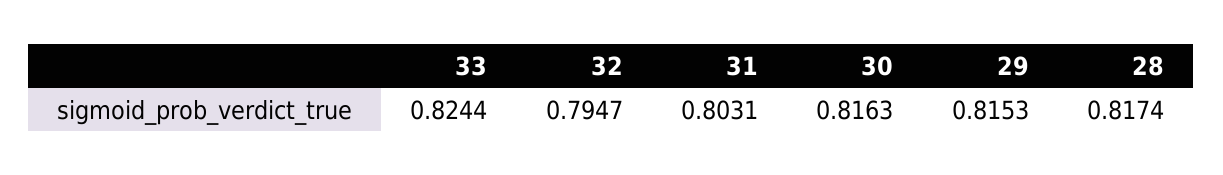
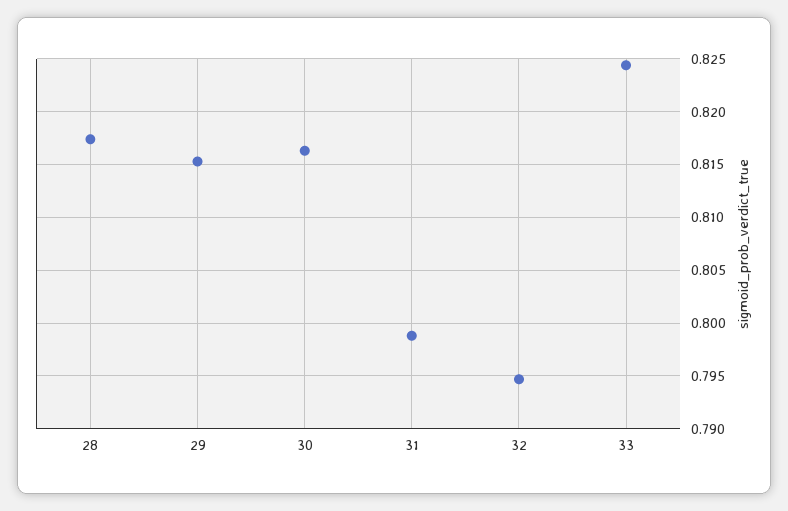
31: 0.8031 -> 0.799

